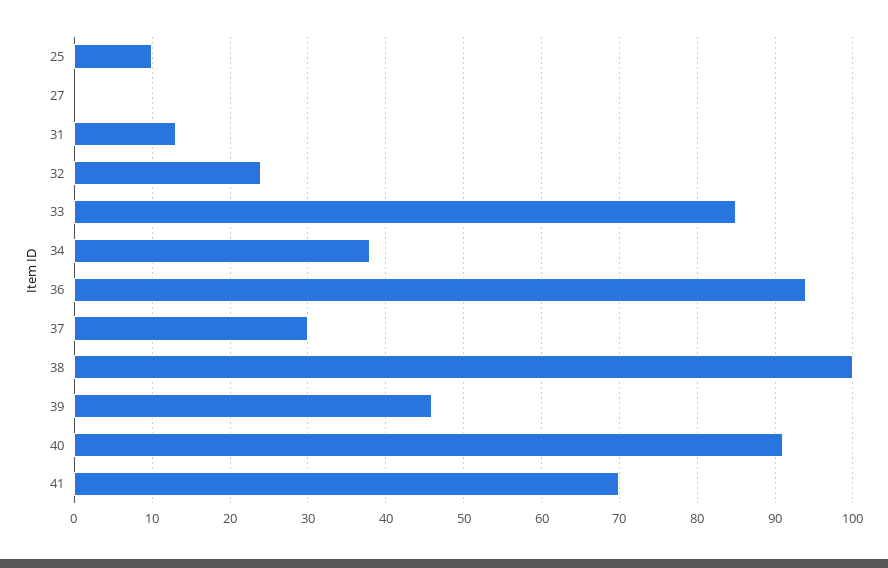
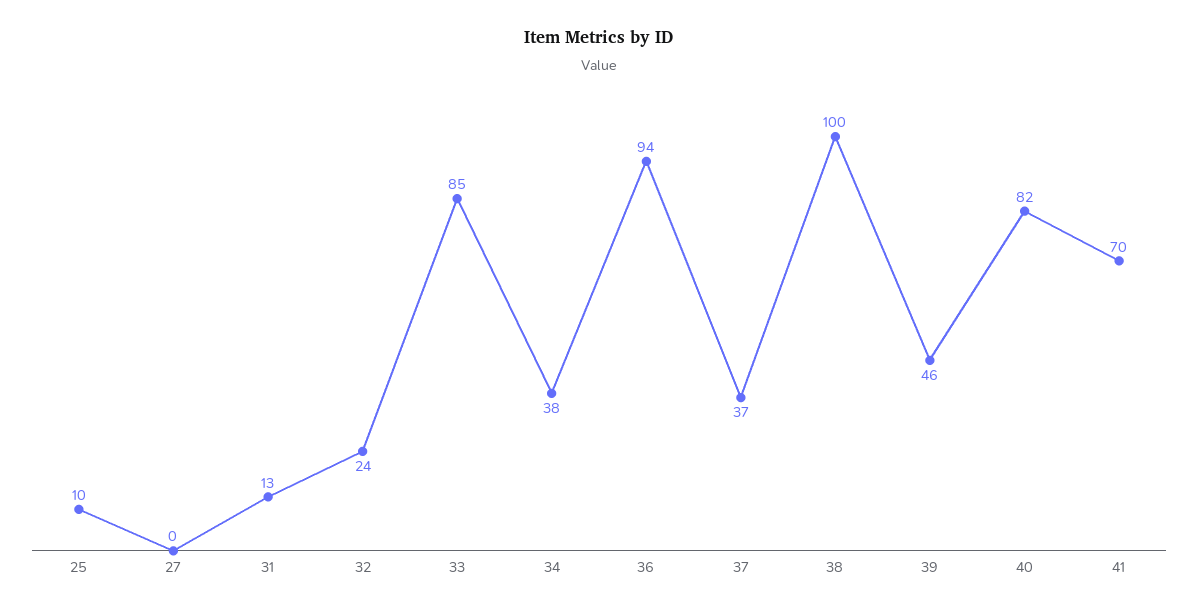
37: 30 -> 37
40: 91 -> 82

